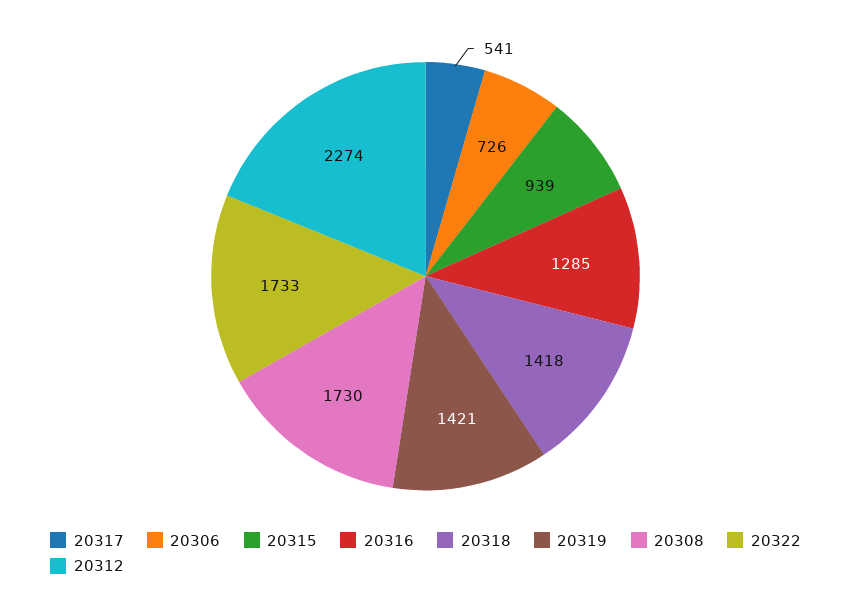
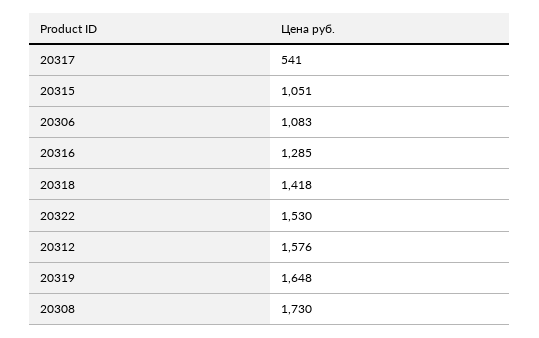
20306: 726 -> 1083
20315: 939 -> 1051
20319: 1421 -> 1648
20322: 1733 -> 1530
20312: 2274 -> 1576

